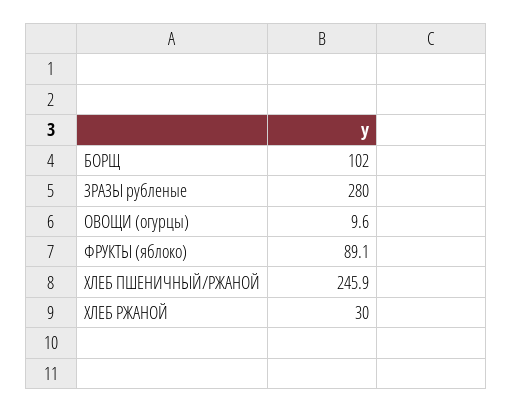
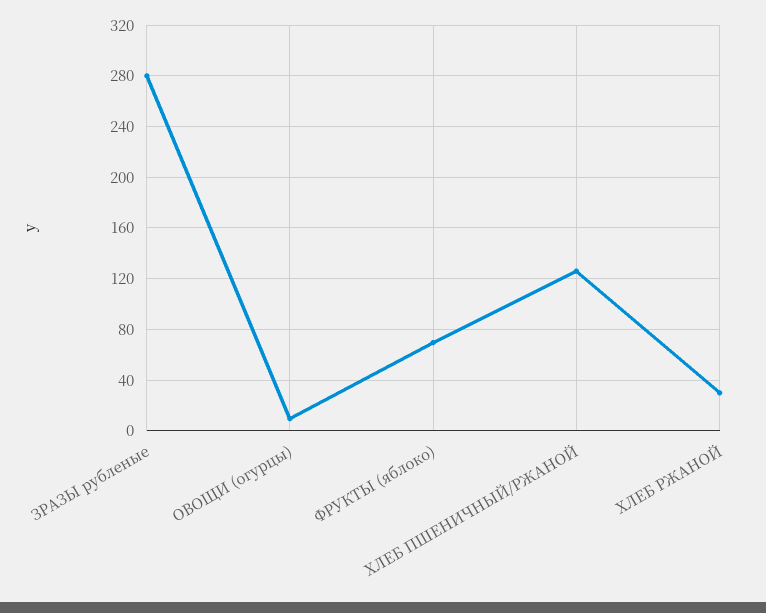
БОРЩ: 102 -> none
ФРУКТЫ (яблоко): 89.1 -> 70
ХЛЕБ ПШЕНИЧНЫЙ/РЖАНОЙ: 245.9 -> 125

